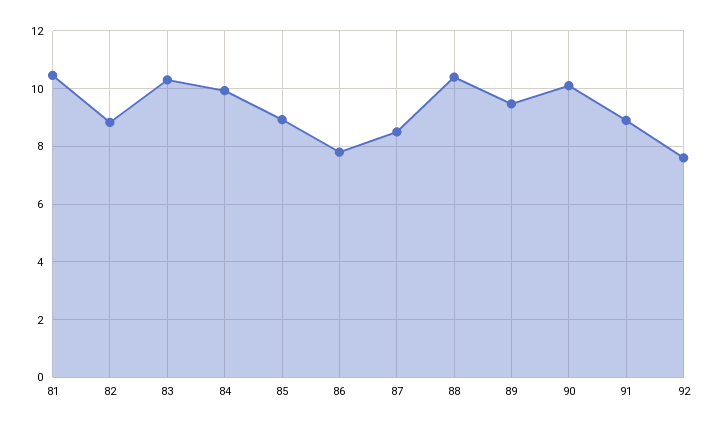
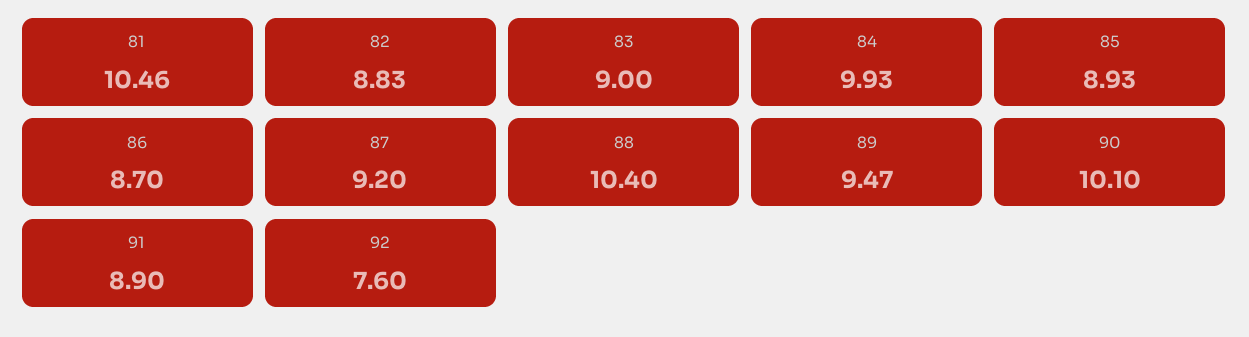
83: 10.25 -> 9
86: 7.75 -> 8.7
87: 8.5 -> 9.2

